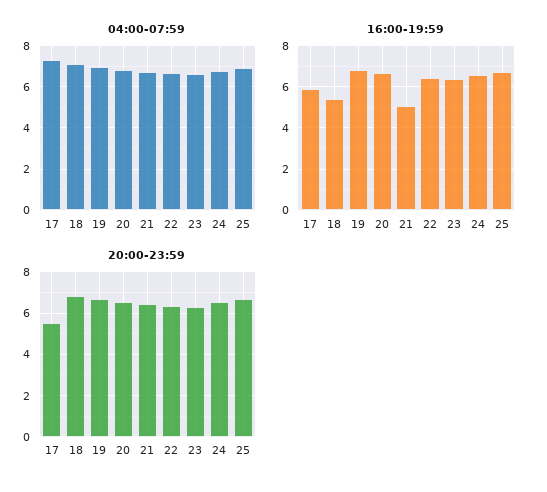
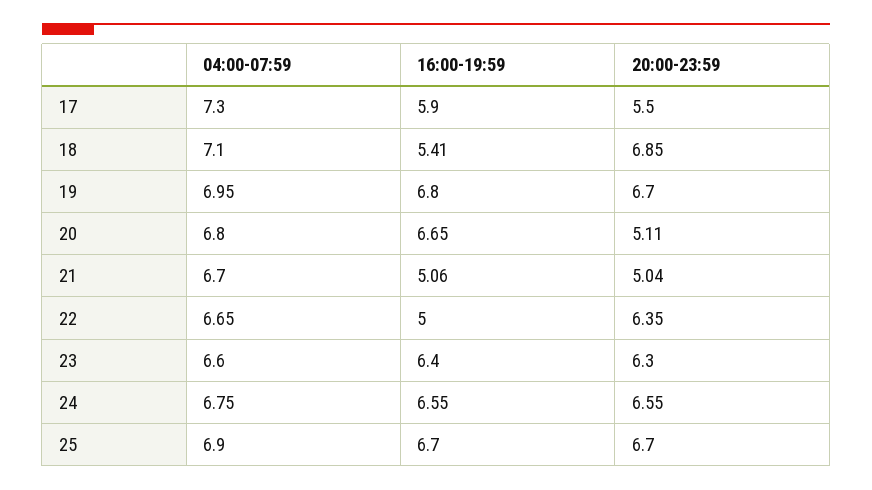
16:00-19:59, 22: 6.5 -> 5
20:00-23:59, 20: 6.5 -> 5.11
20:00-23:59, 21: 6.5 -> 5.04

